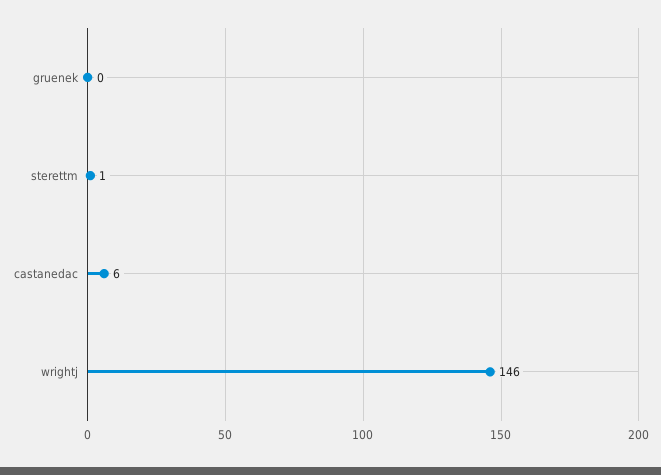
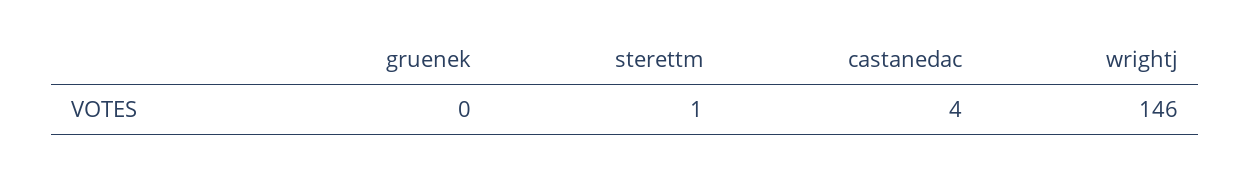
castanedac: 6 -> 4

